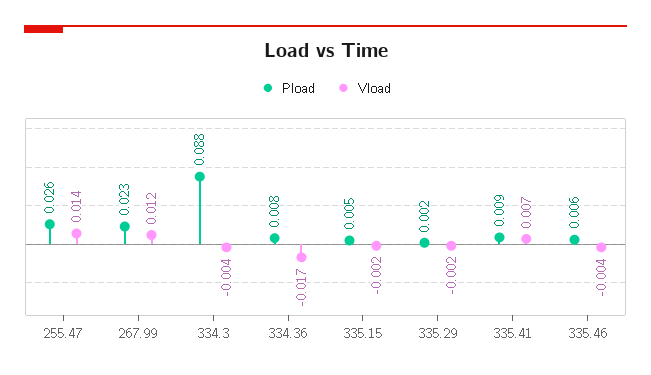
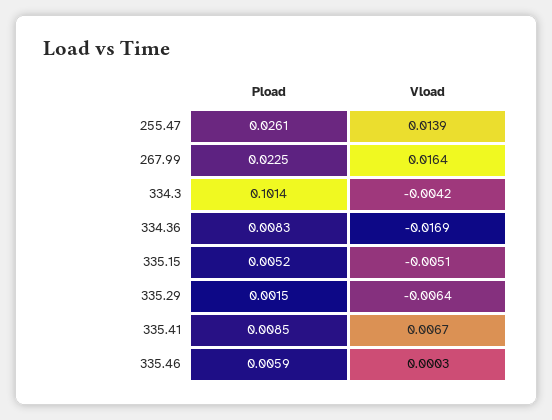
Vload, 267.99: 0.012 -> 0.0164
Pload, 334.3: 0.088 -> 0.1014
Vload, 335.15: -0.002 -> -0.0051
Vload, 335.29: -0.002 -> -0.0064
Vload, 335.46: -0.004 -> 0.0003

